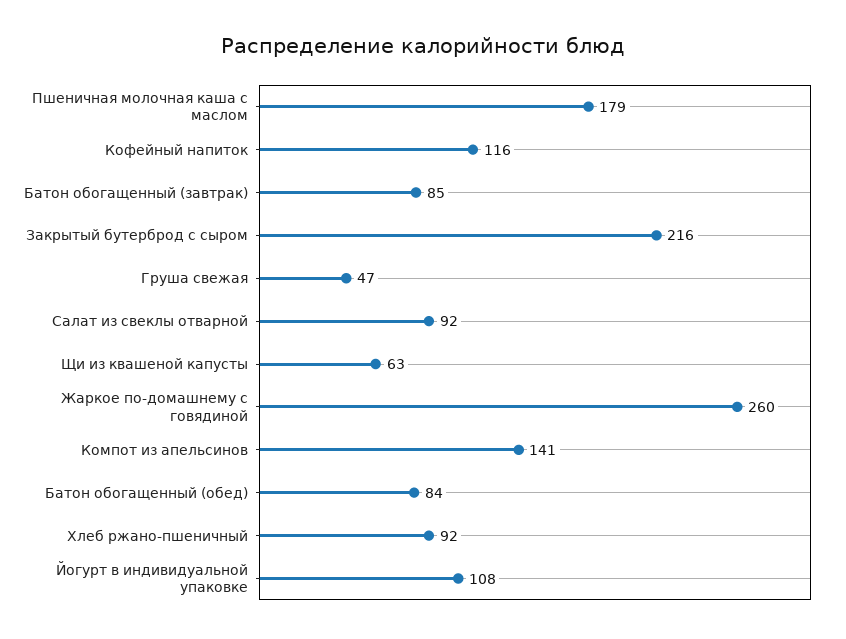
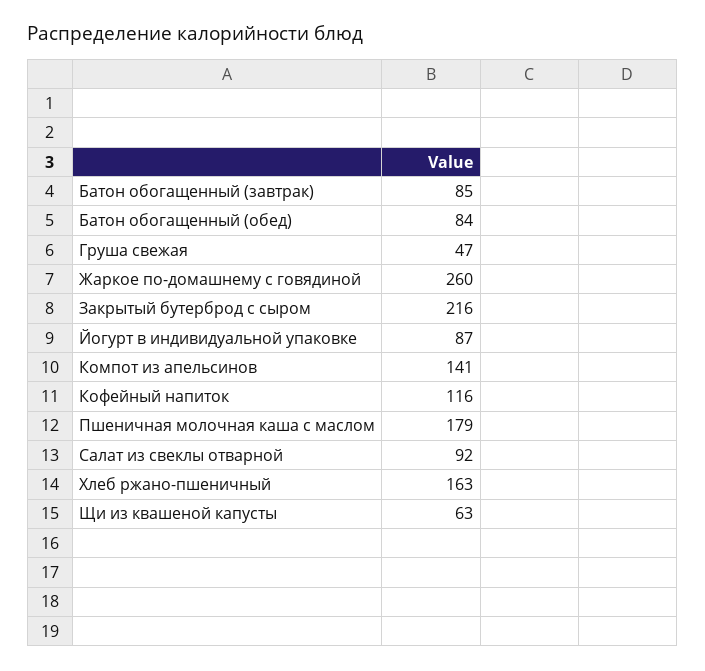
Хлеб ржано-пшеничный: 92 -> 163
Йогурт в индивидуальной упаковке: 108 -> 87

